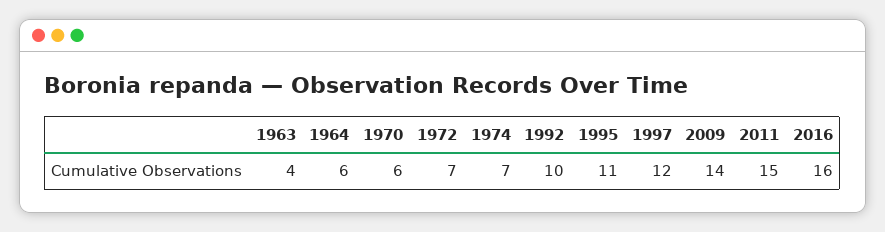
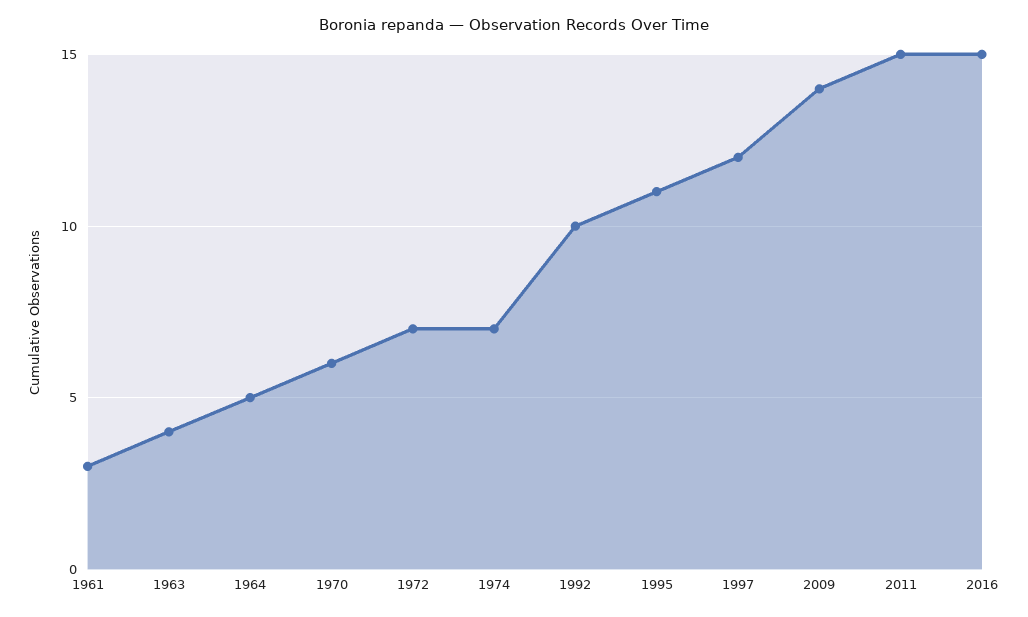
1964: 6 -> 5
2016: 16 -> 15
1961: none -> 3

